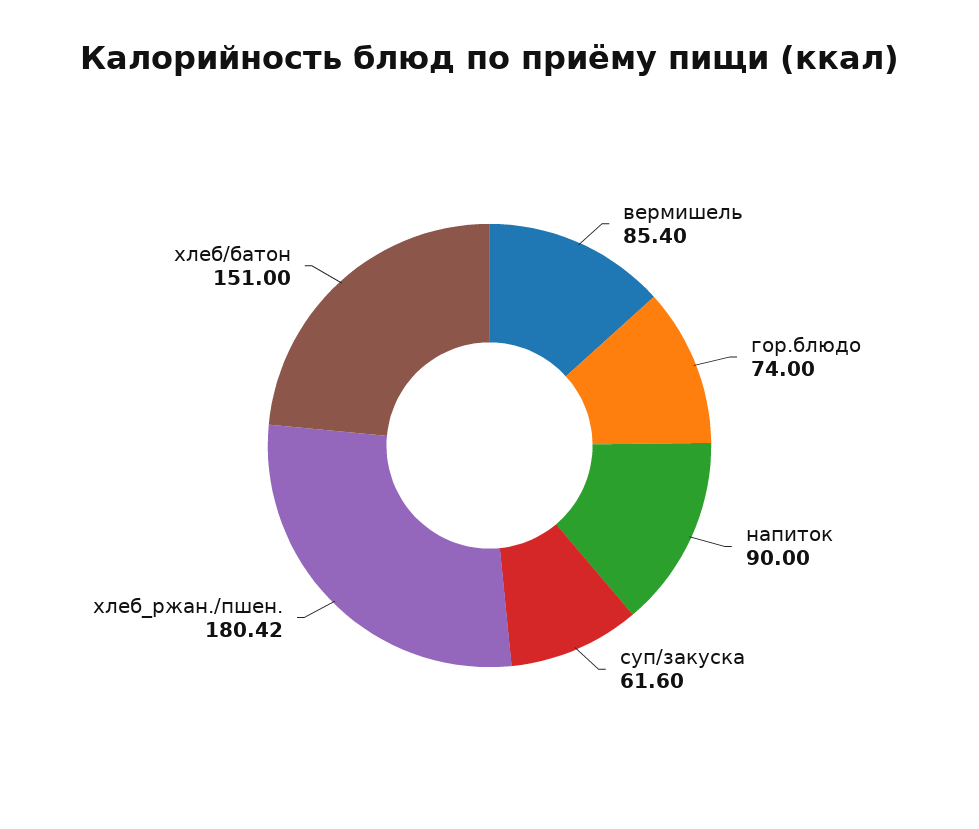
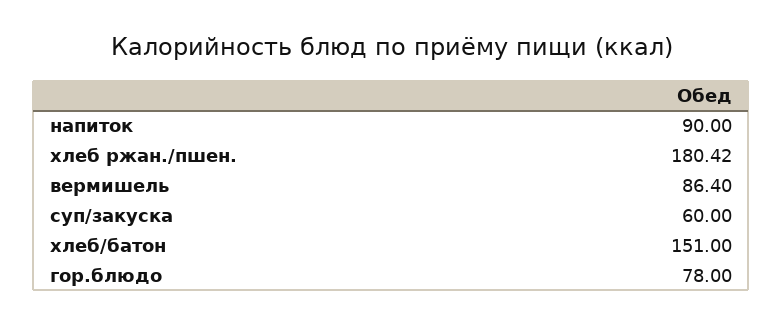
вермишель: 85.4 -> 86.4
гор.блюдо: 74 -> 78
суп/закуска: 61.6 -> 60

